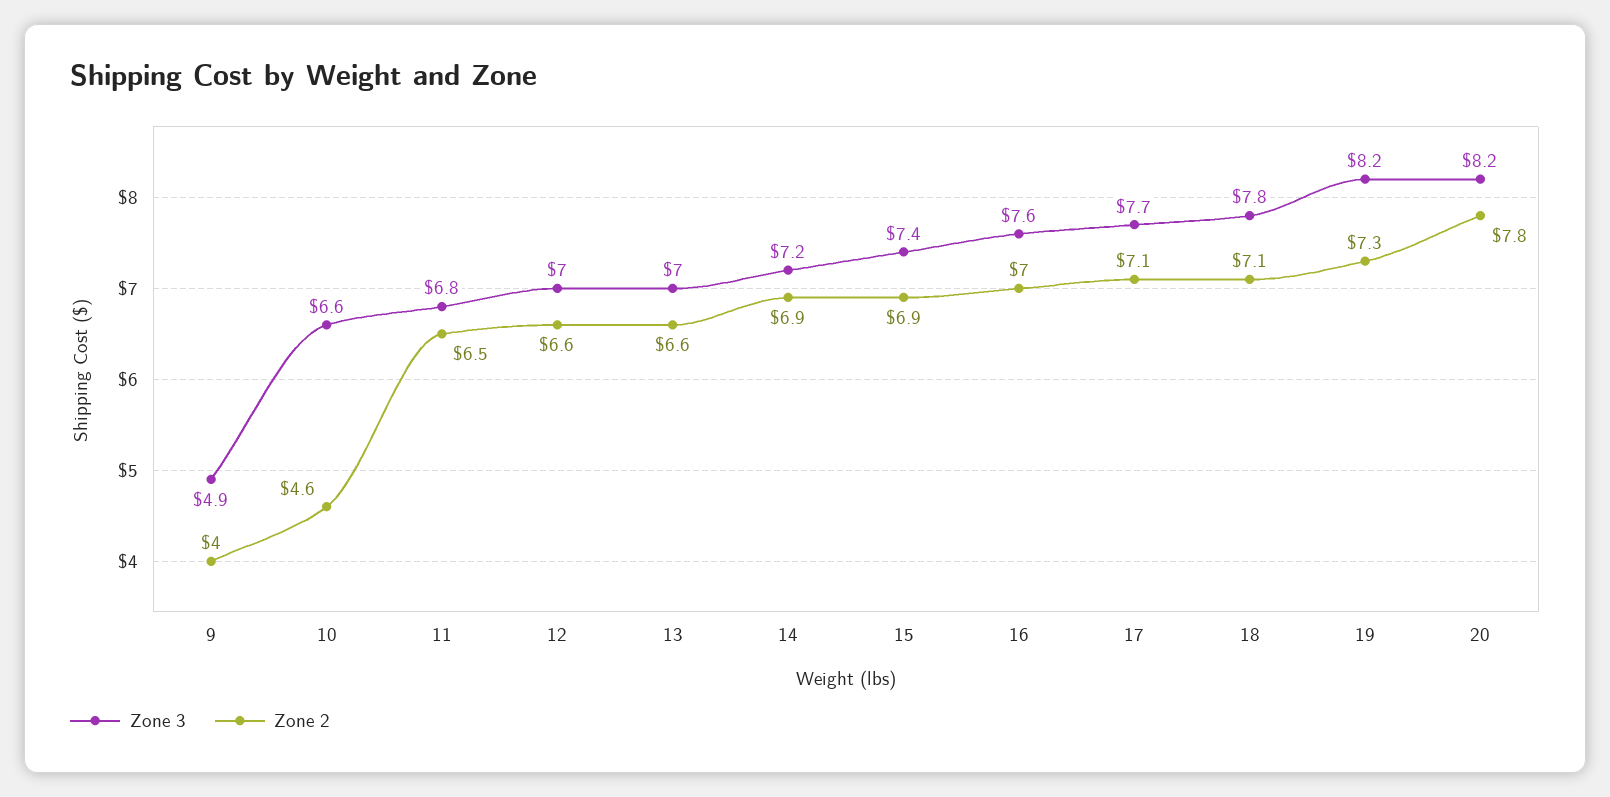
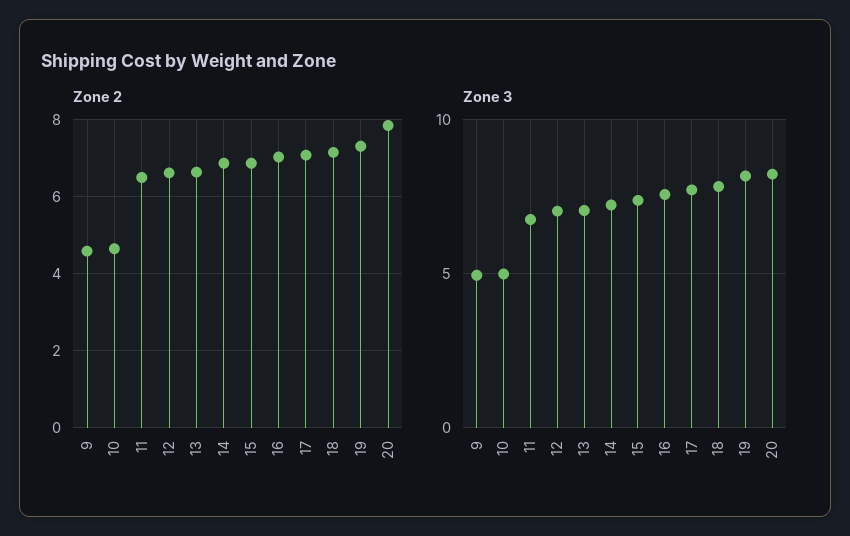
Zone 2, 9: 4 -> 4.6
Zone 3, 10: 6.6 -> 5

